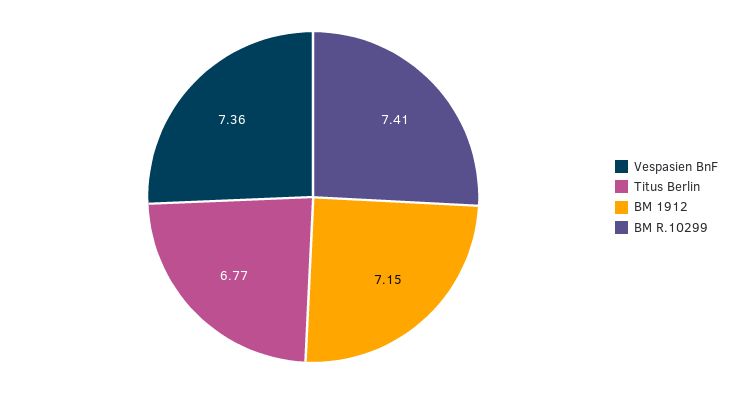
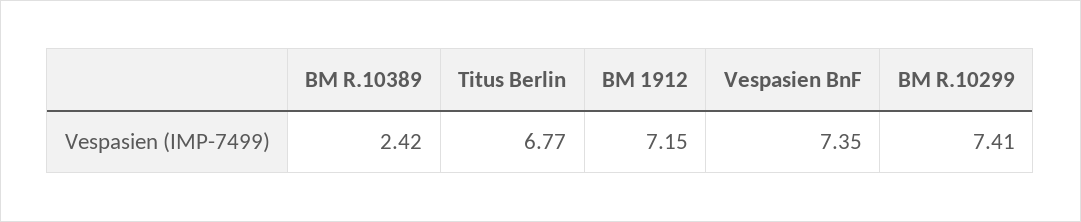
Vespasien BnF: 7.36 -> 7.35
BM R.10389: none -> 2.42

